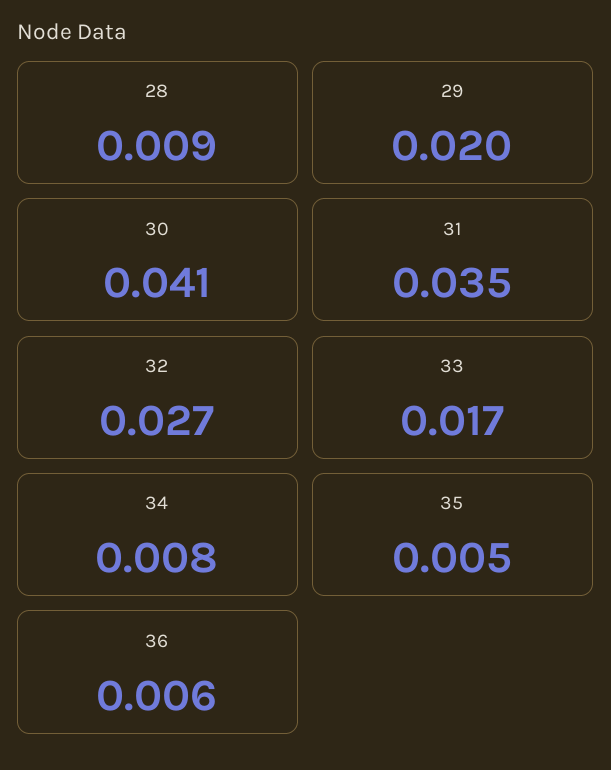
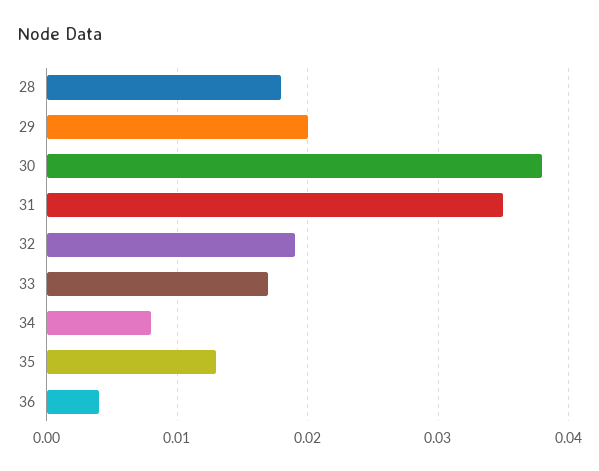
28: 0.009 -> 0.018
30: 0.041 -> 0.038
32: 0.027 -> 0.019
35: 0.005 -> 0.013
36: 0.006 -> 0.004

